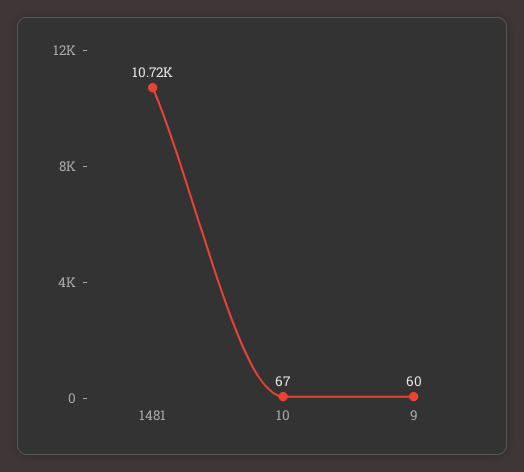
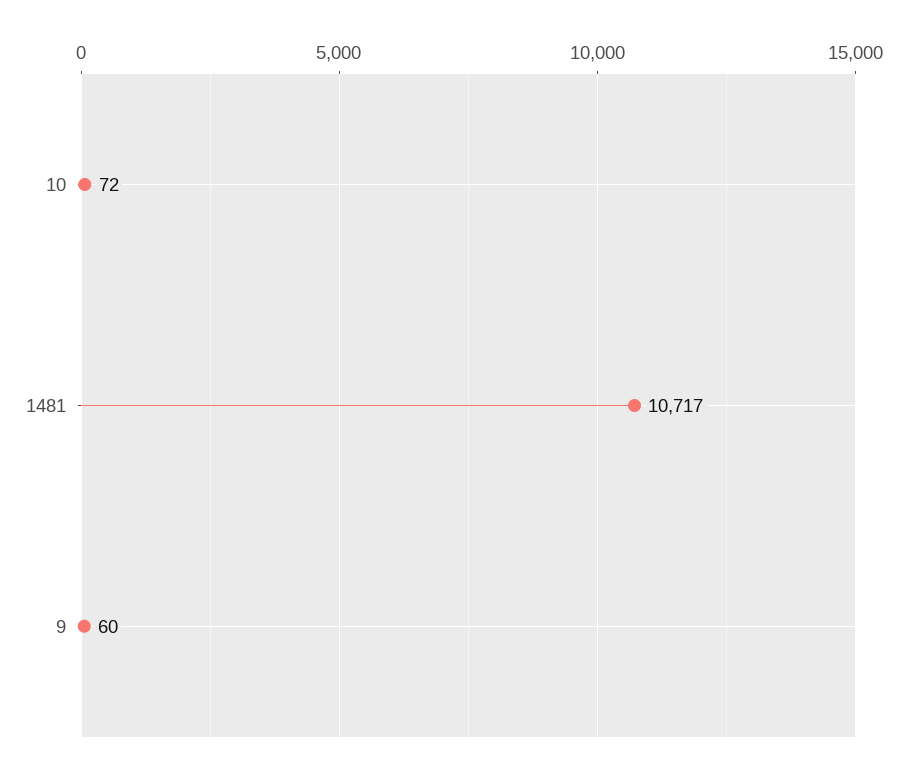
10: 67 -> 72

